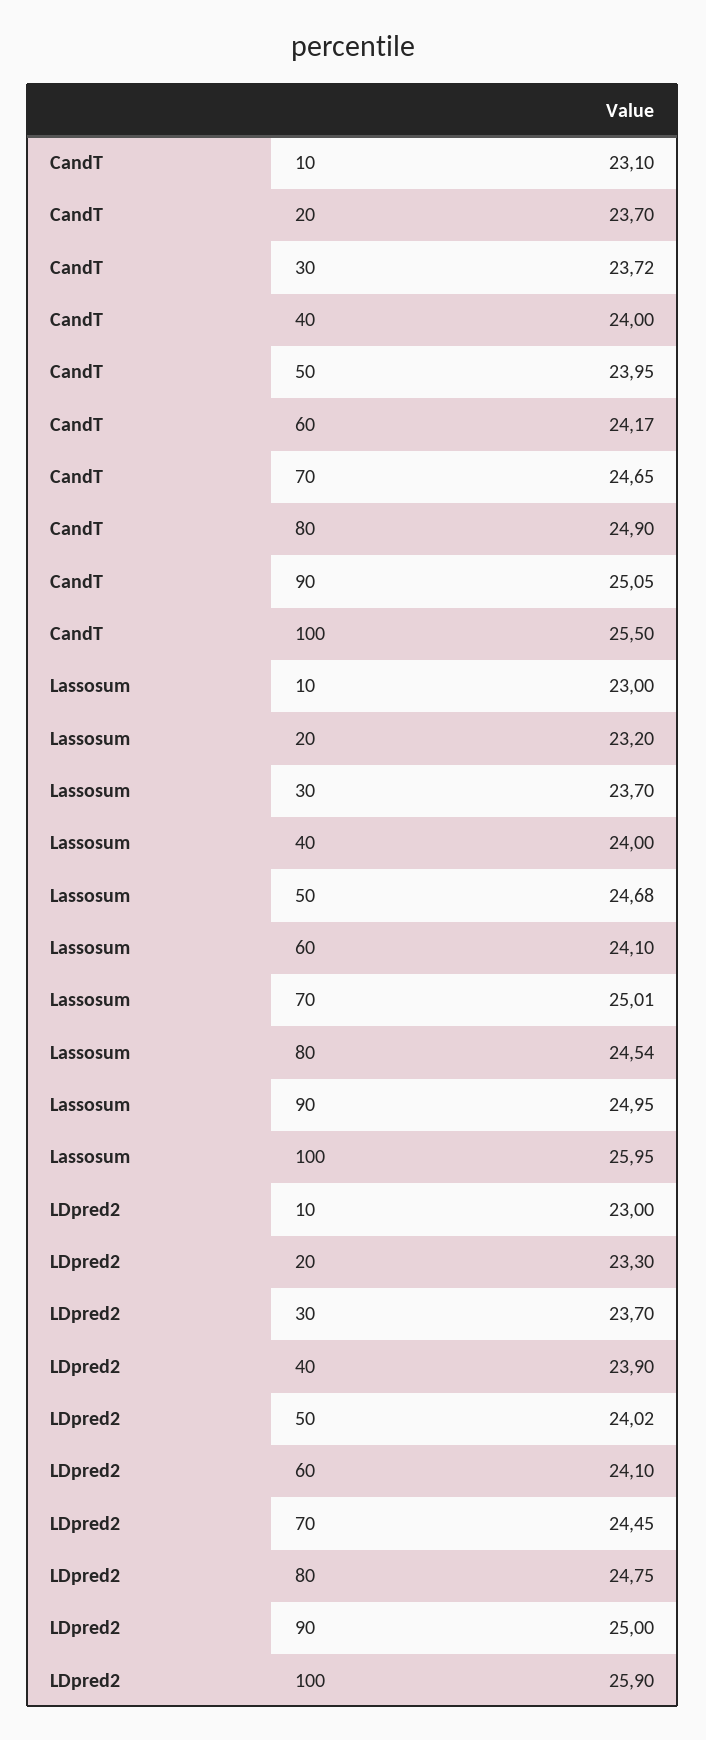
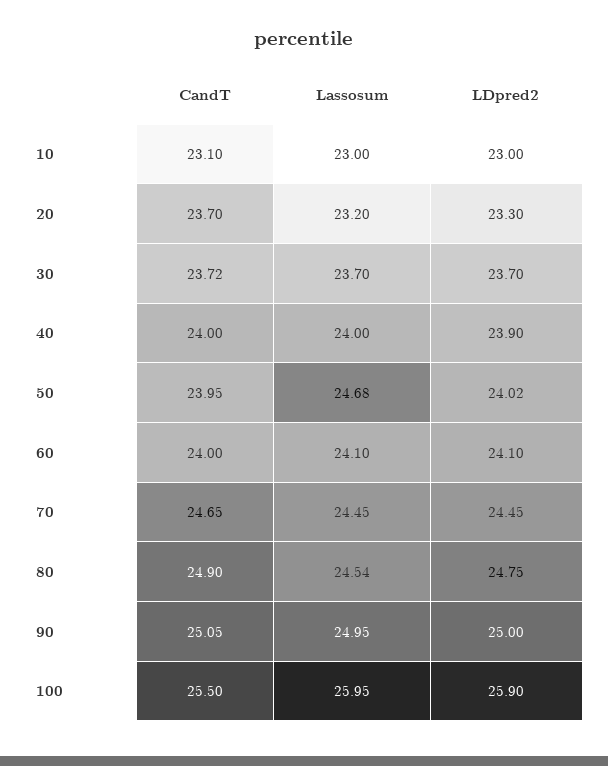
CandT, 60: 24.17 -> 24
Lassosum, 70: 25.01 -> 24.45

